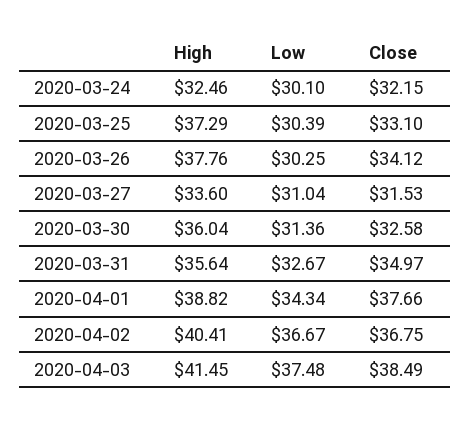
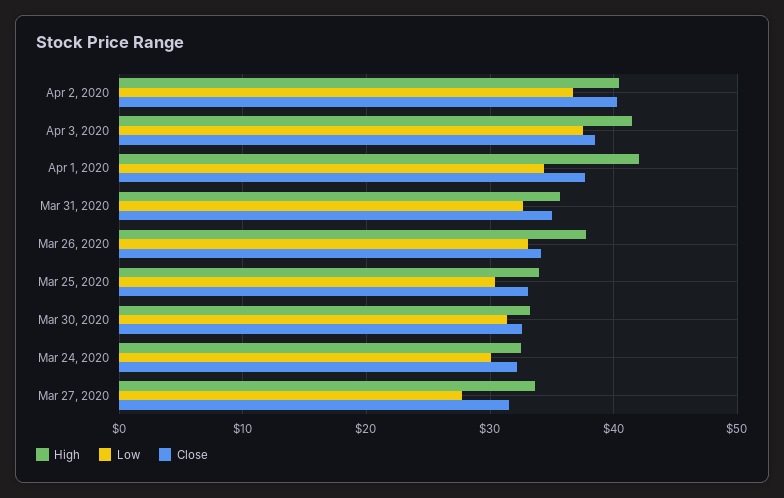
High, 2020-03-25: 37.29 -> 34
Low, 2020-03-26: 30.25 -> 33
Low, 2020-03-27: 31.04 -> 28
High, 2020-03-30: 36.04 -> 33
High, 2020-04-01: 38.82 -> 42
Close, 2020-04-02: 36.75 -> 40

